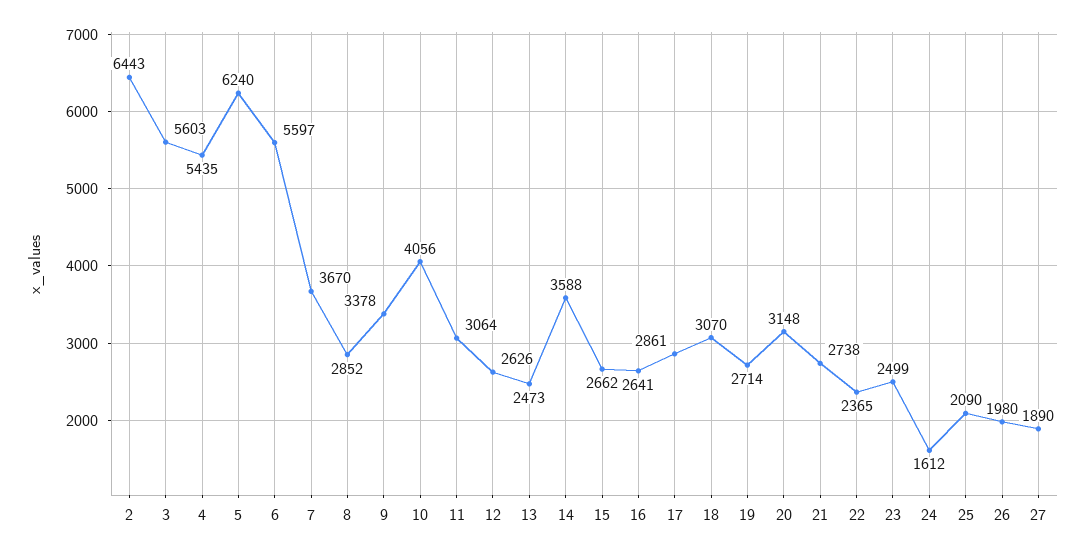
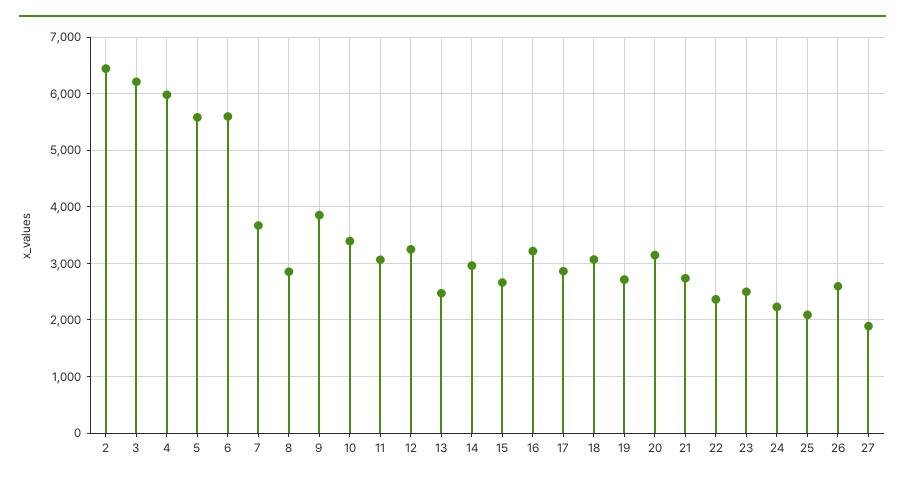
3: 5603 -> 6200
4: 5435 -> 6000
5: 6240 -> 5600
9: 3378 -> 3800
10: 4056 -> 3400
12: 2626 -> 3200
14: 3588 -> 3000
16: 2641 -> 3200
24: 1612 -> 2200
26: 1980 -> 2600

